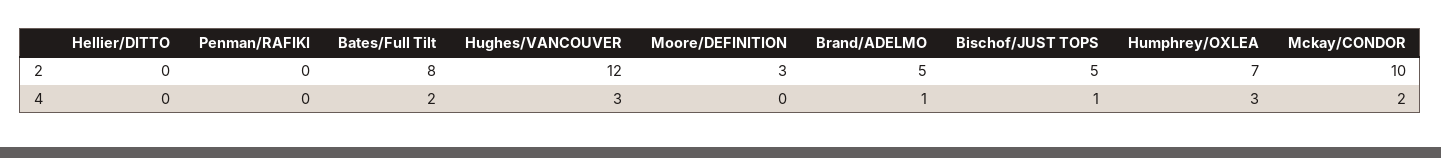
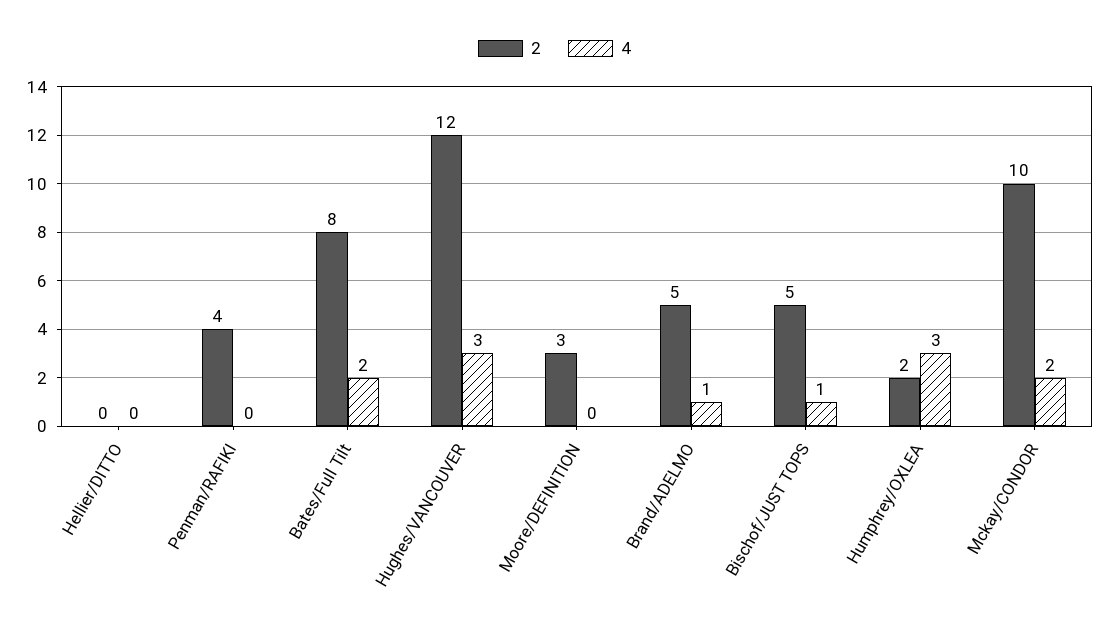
2, Penman/RAFIKI: 0 -> 4
2, Humphrey/OXLEA: 7 -> 2

